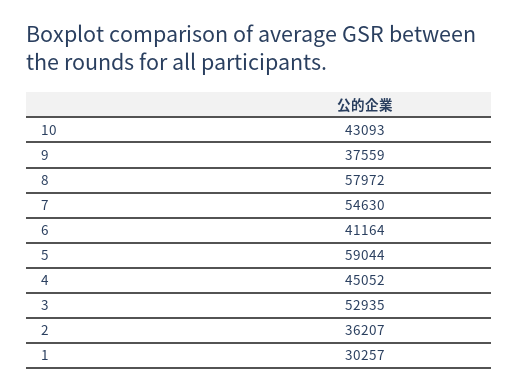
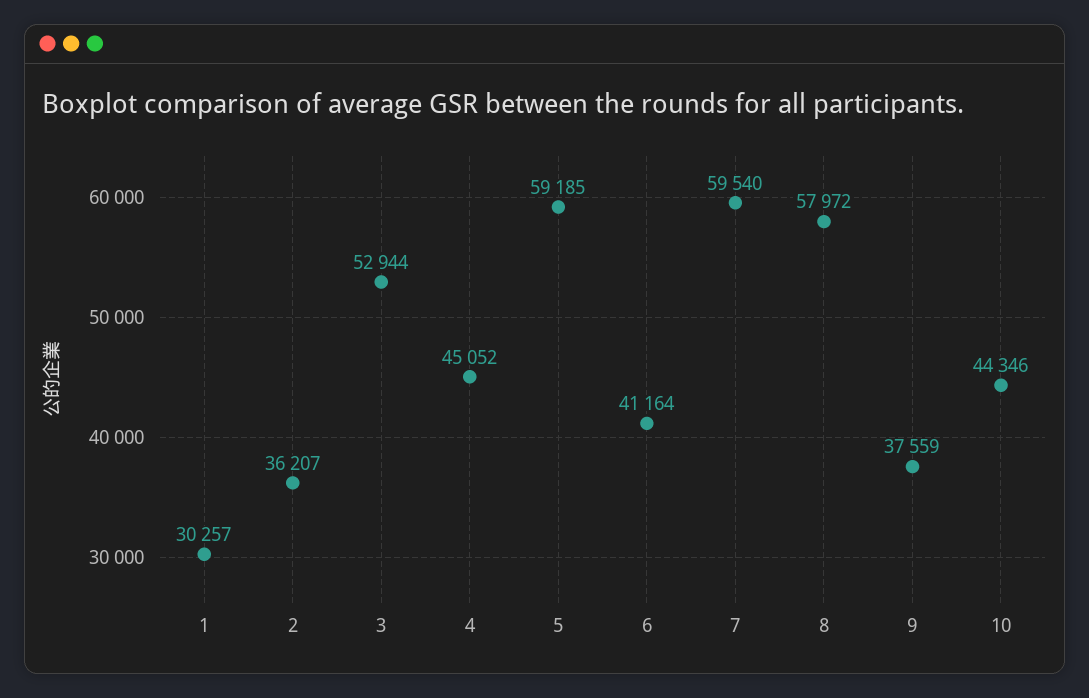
10: 43093 -> 44346
7: 54630 -> 59540
5: 59044 -> 59185
3: 52935 -> 52944

